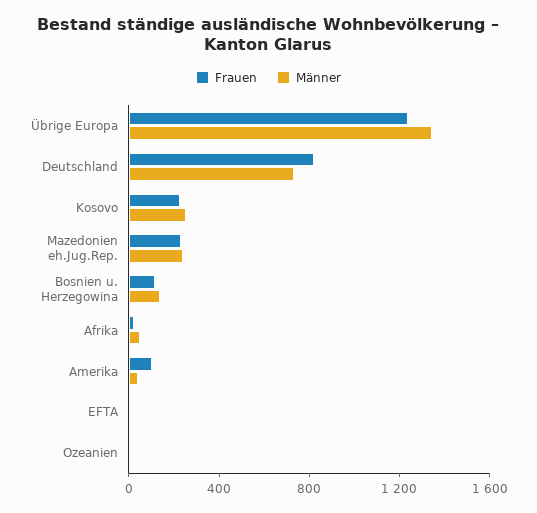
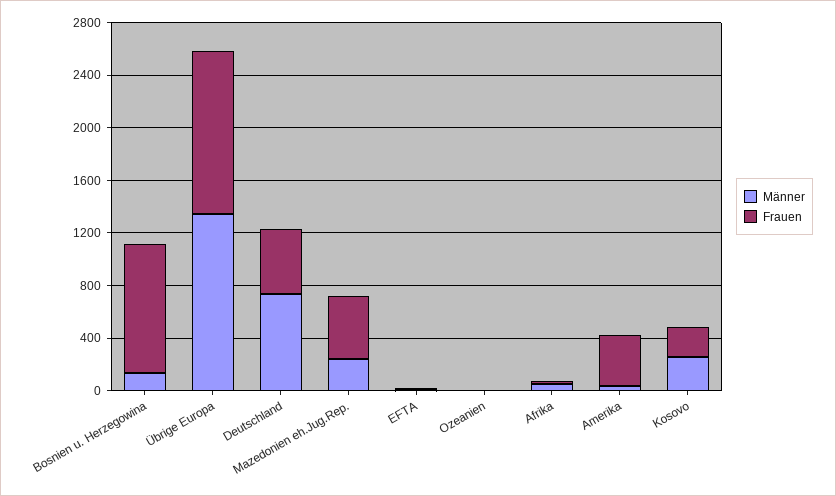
Frauen, Deutschland: 800 -> 500
Frauen, Mazedonien eh.Jug.Rep.: 200 -> 500
Frauen, Bosnien u. Herzegowina: 100 -> 1000
Frauen, Amerika: 100 -> 400

